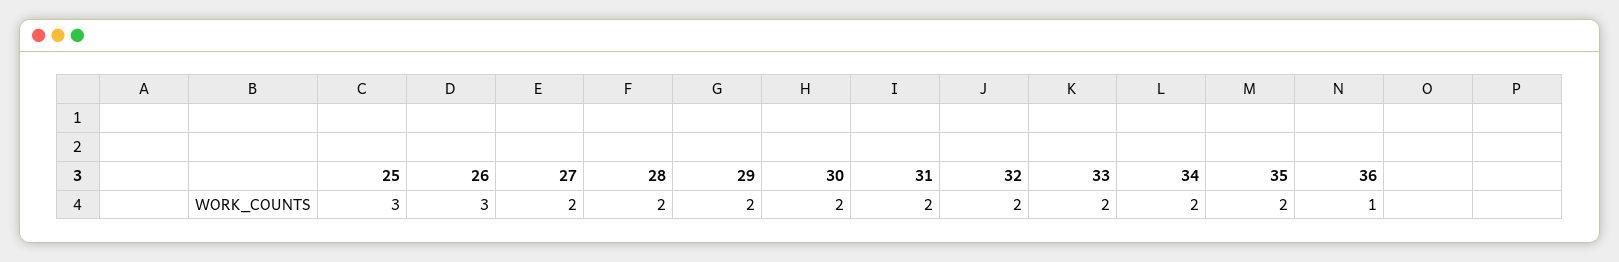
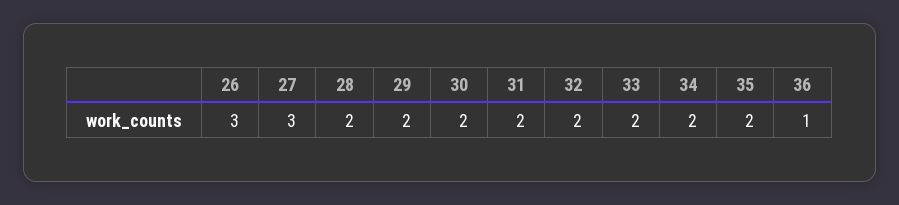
25: 3 -> none
27: 2 -> 3

